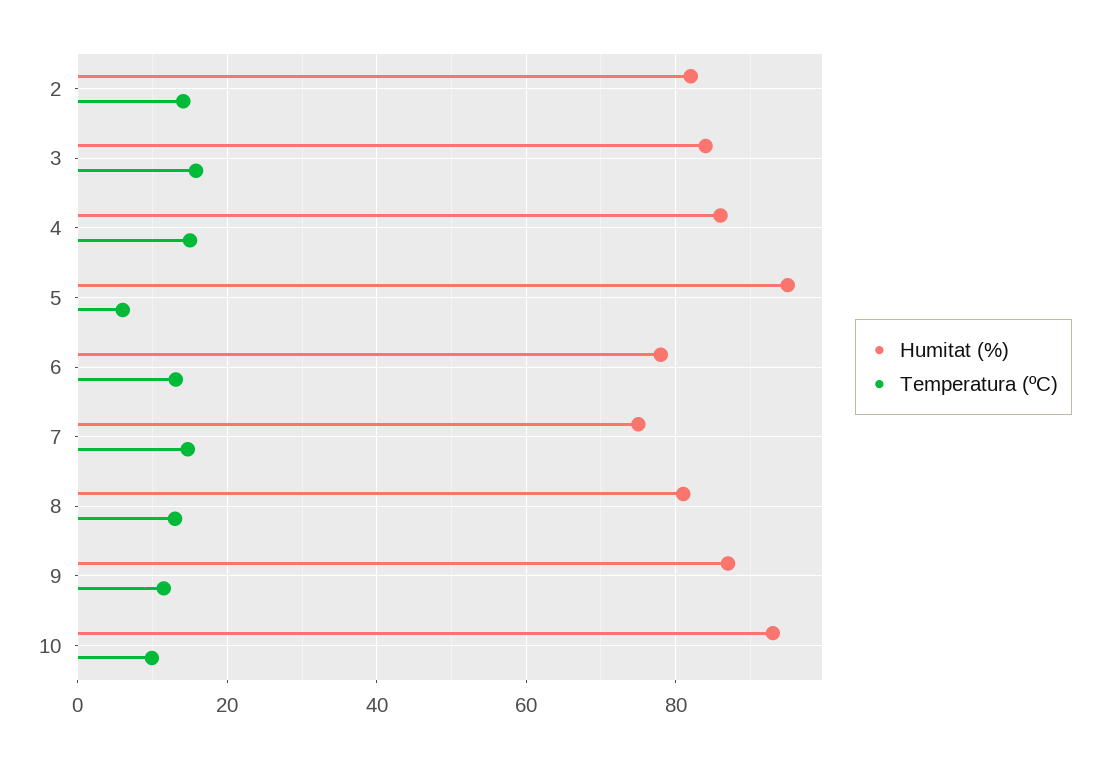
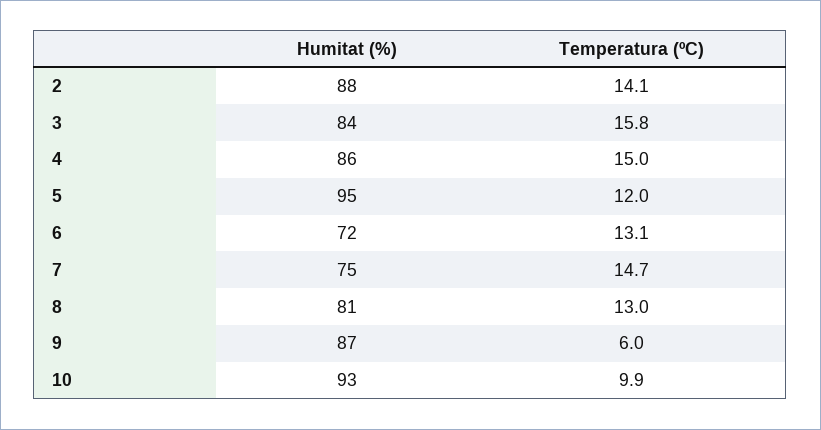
Humitat (%), 2: 82 -> 88
Temperatura (ºC), 5: 6 -> 12
Humitat (%), 6: 78 -> 72
Temperatura (ºC), 9: 12 -> 6

